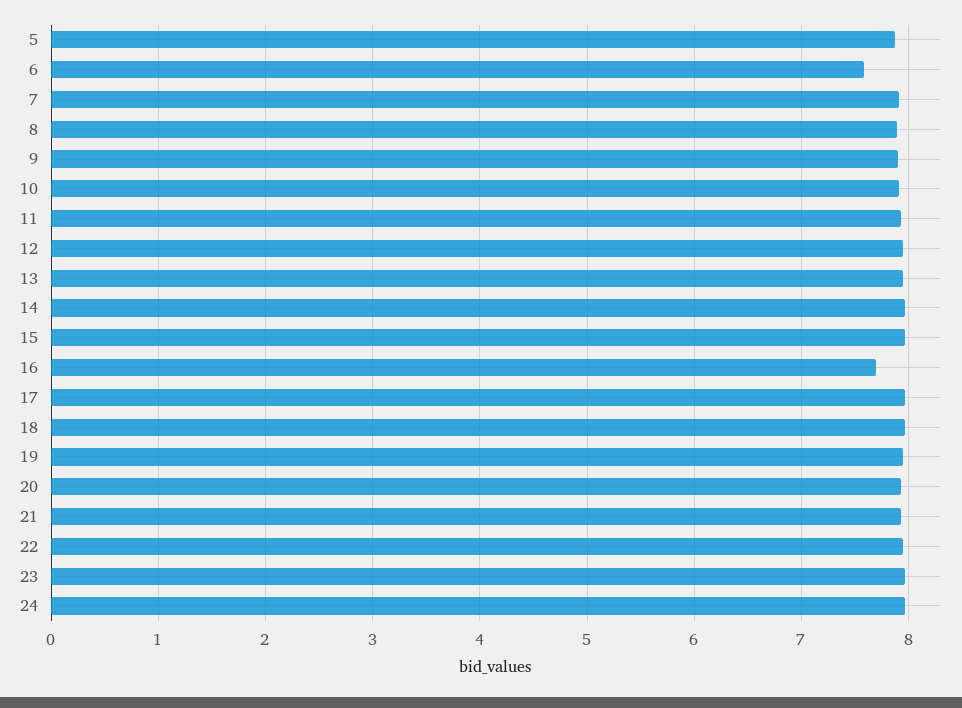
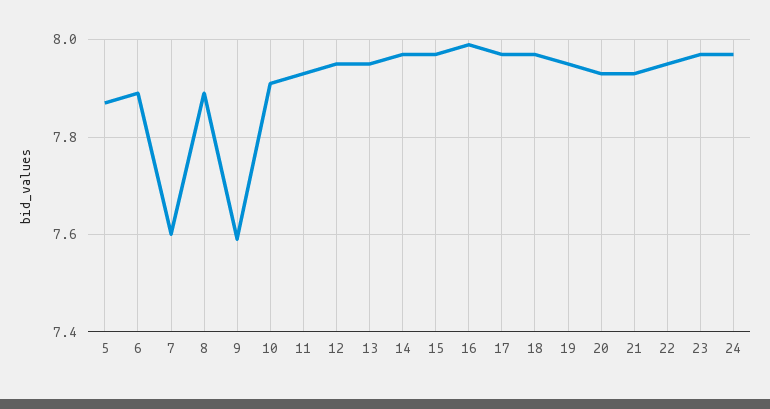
6: 7.6 -> 7.9
7: 7.9 -> 7.6
9: 7.9 -> 7.6
16: 7.7 -> 8

